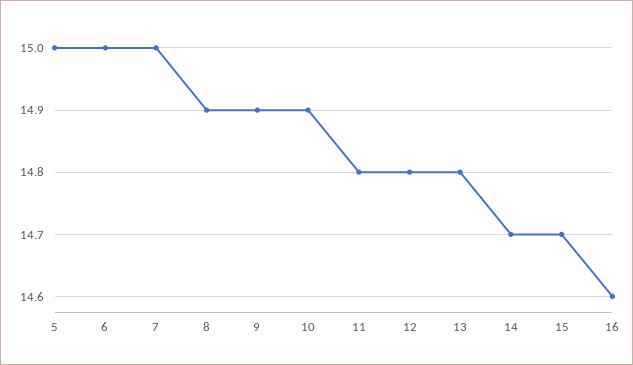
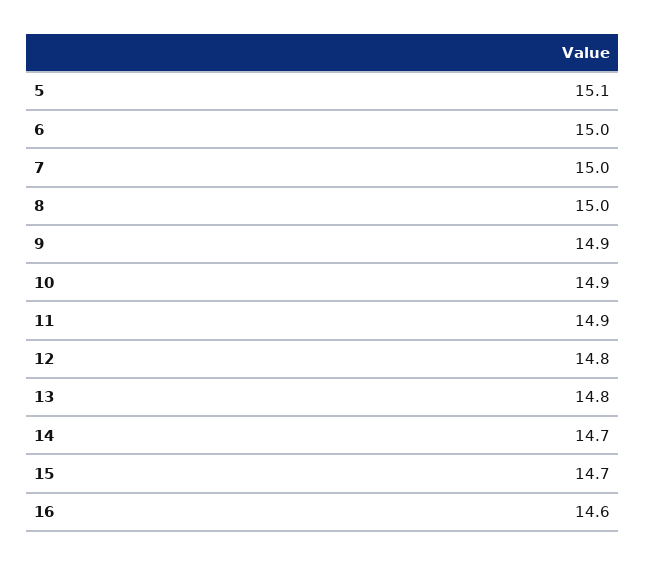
5: 15 -> 15.1
8: 14.9 -> 15
11: 14.8 -> 14.9

